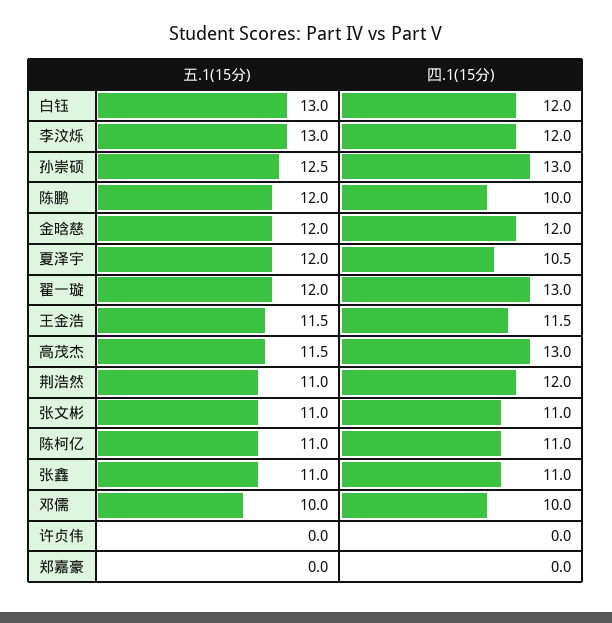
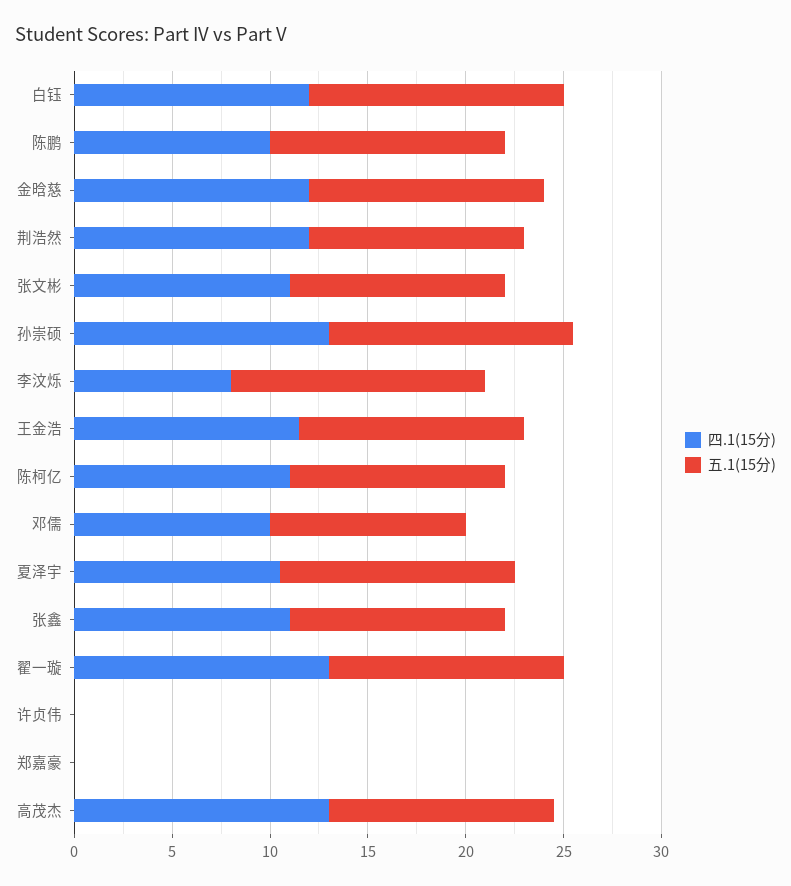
四.1(15分), 李汶烁: 12 -> 8

